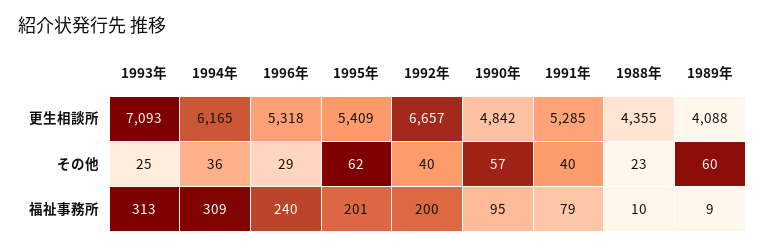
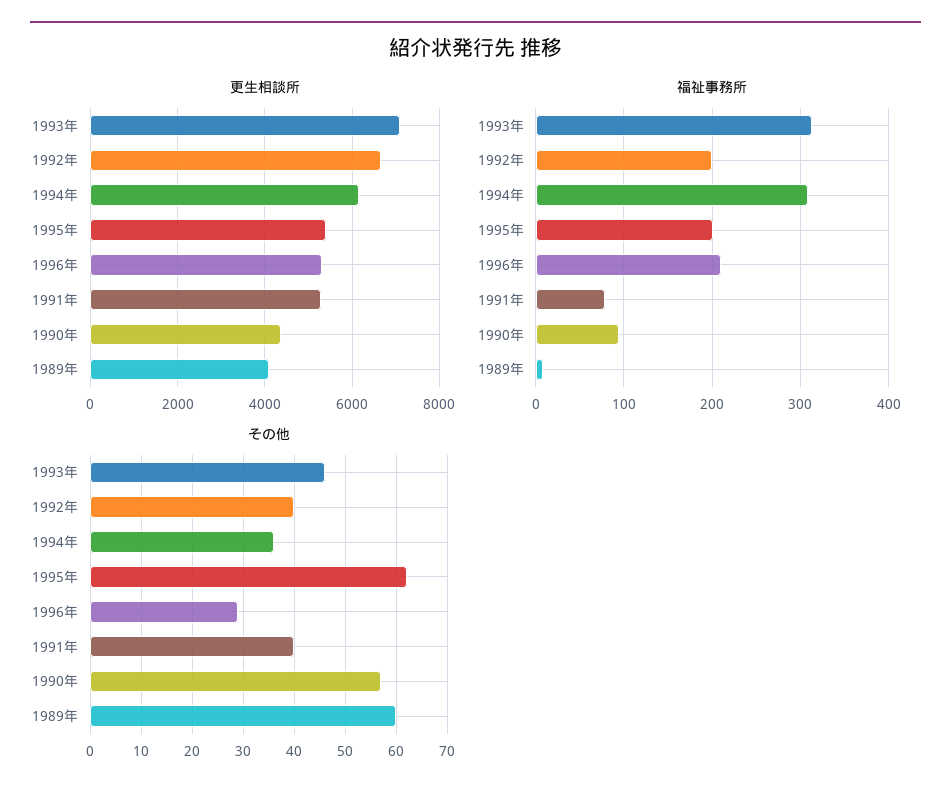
更生相談所, 1990年: 4842 -> 4400
更生相談所, 1988年: 4355 -> none
その他, 1993年: 25 -> 45
その他, 1988年: 23 -> none
福祉事務所, 1996年: 240 -> 210
福祉事務所, 1988年: 10 -> none

